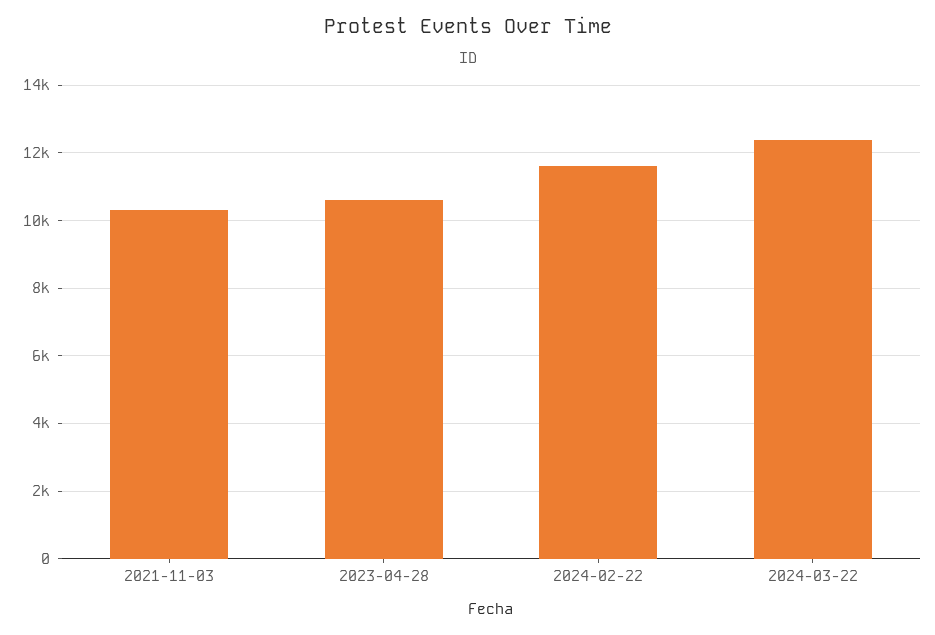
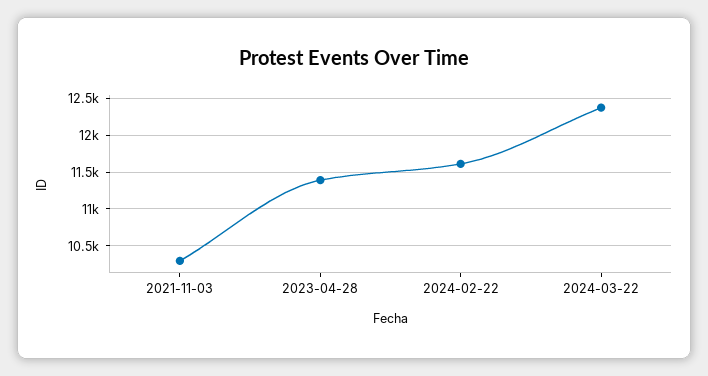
2023-04-28: 10600 -> 11400

